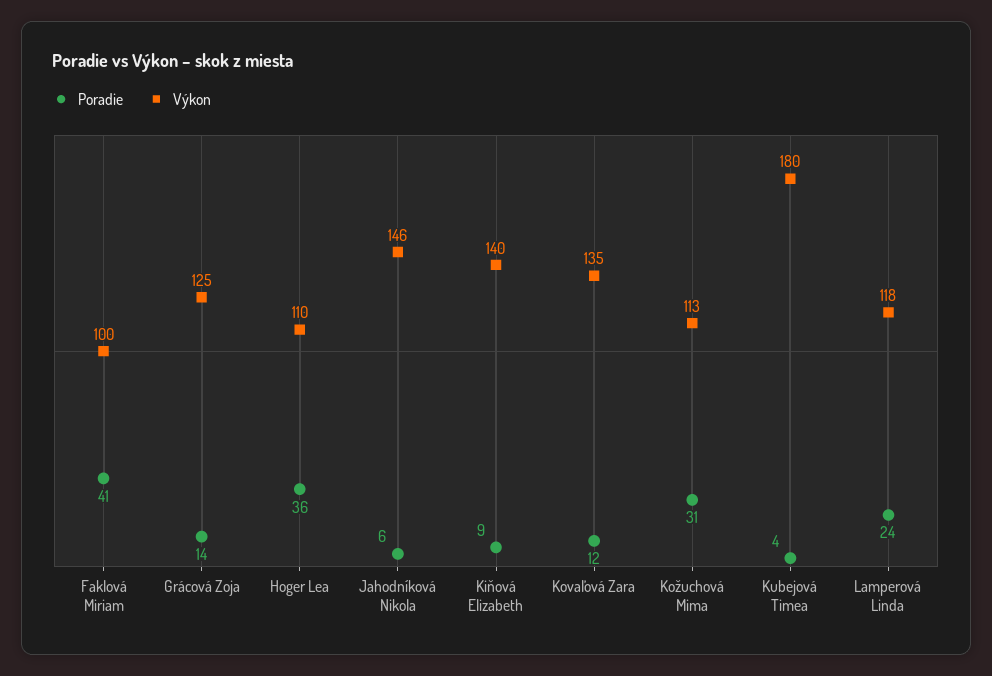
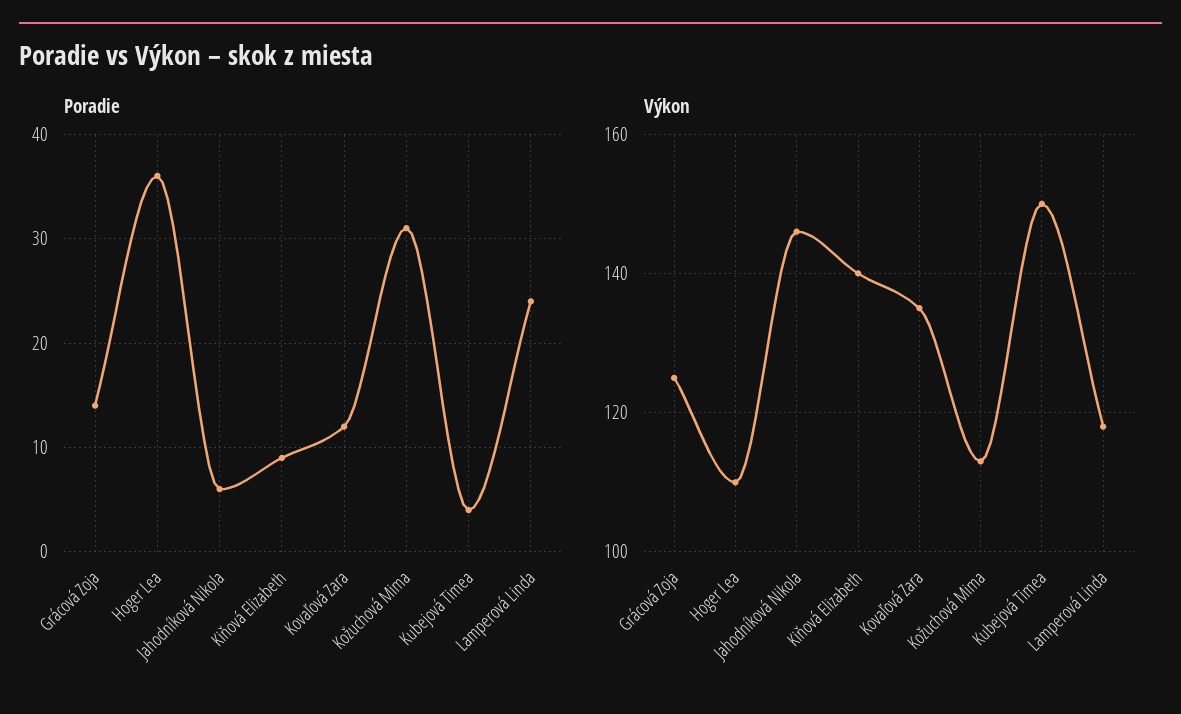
Poradie, Faklová Miriam: 41 -> none
Výkon, Faklová Miriam: 100 -> none
Výkon, Kubejová Timea: 180 -> 150

